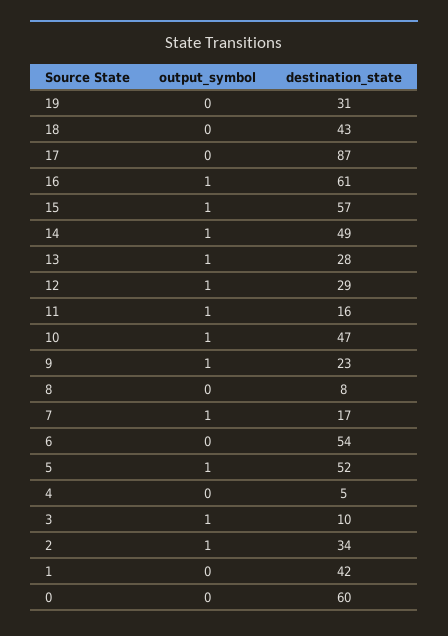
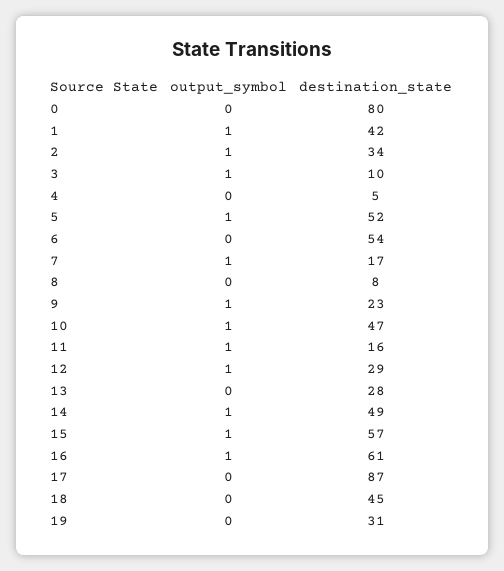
destination_state, 18: 43 -> 45
output_symbol, 13: 1 -> 0
output_symbol, 1: 0 -> 1
destination_state, 0: 60 -> 80

